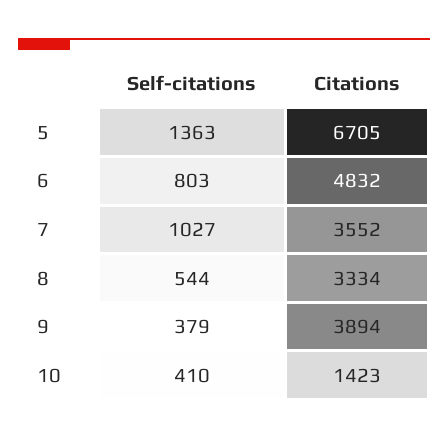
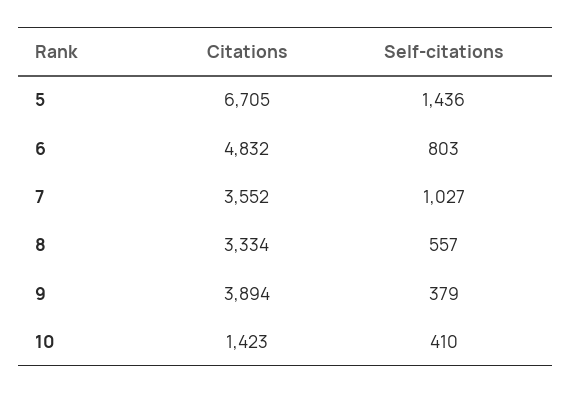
Self-citations, 5: 1363 -> 1436
Self-citations, 8: 544 -> 557

